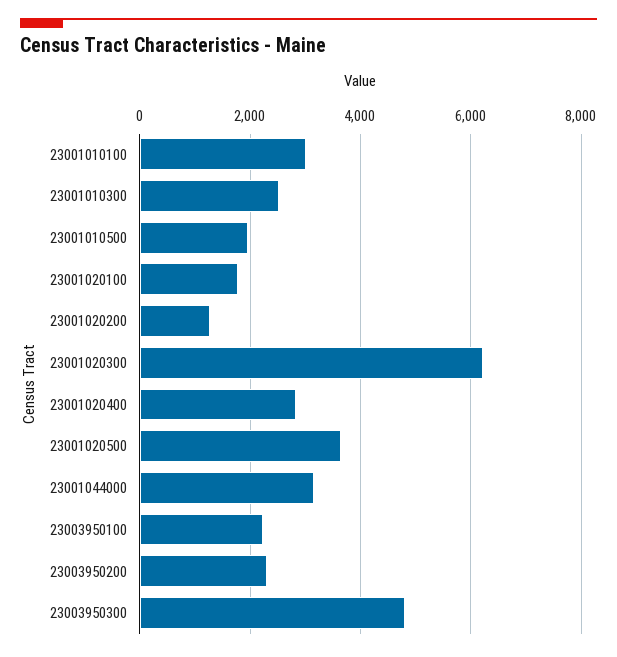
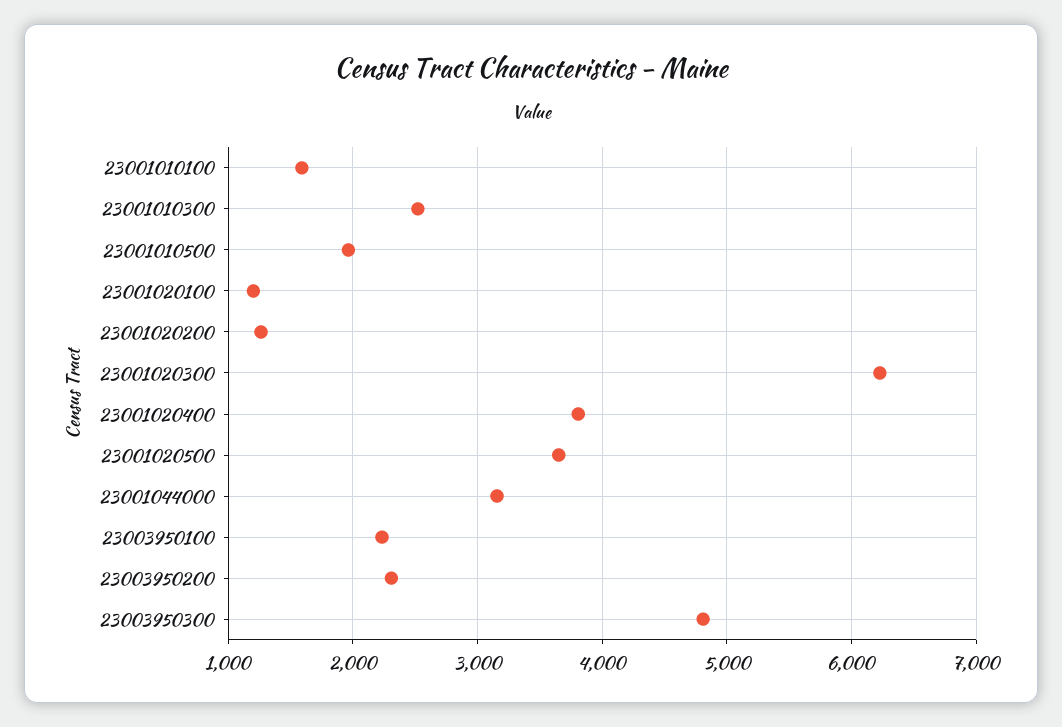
23001010100: 3000 -> 1600
23001020100: 1800 -> 1200
23001020400: 2800 -> 3800

